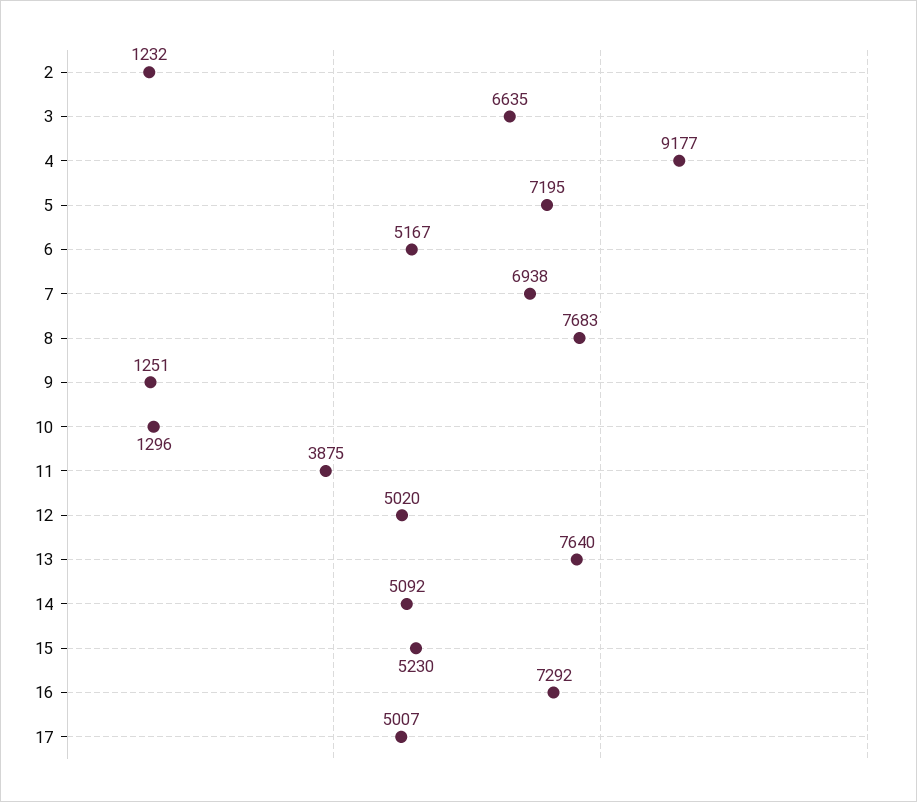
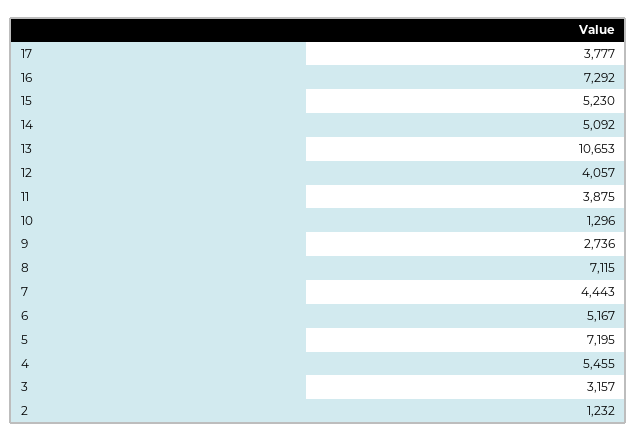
3: 6635 -> 3157
4: 9177 -> 5455
7: 6938 -> 4443
8: 7683 -> 7115
9: 1251 -> 2736
12: 5020 -> 4057
13: 7640 -> 10653
17: 5007 -> 3777

